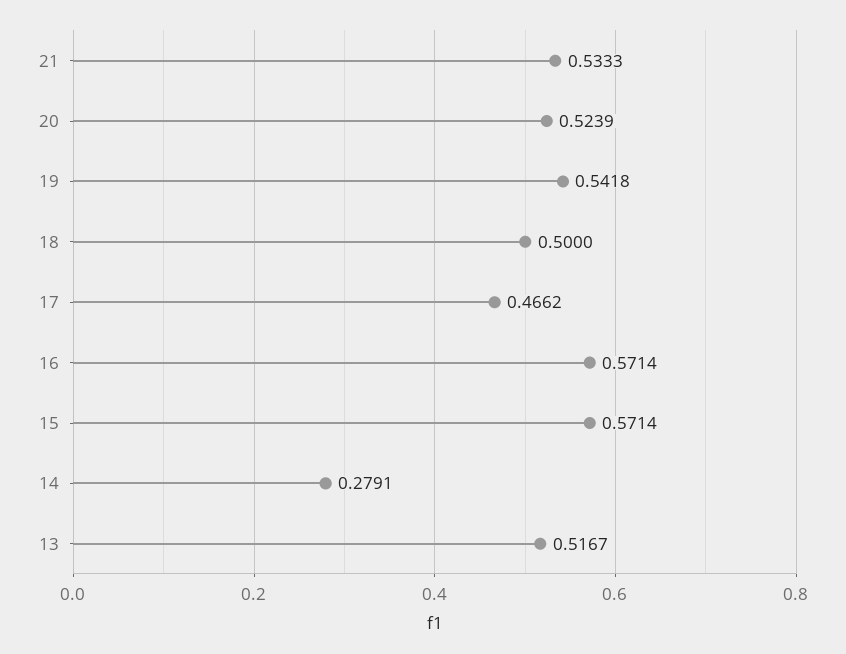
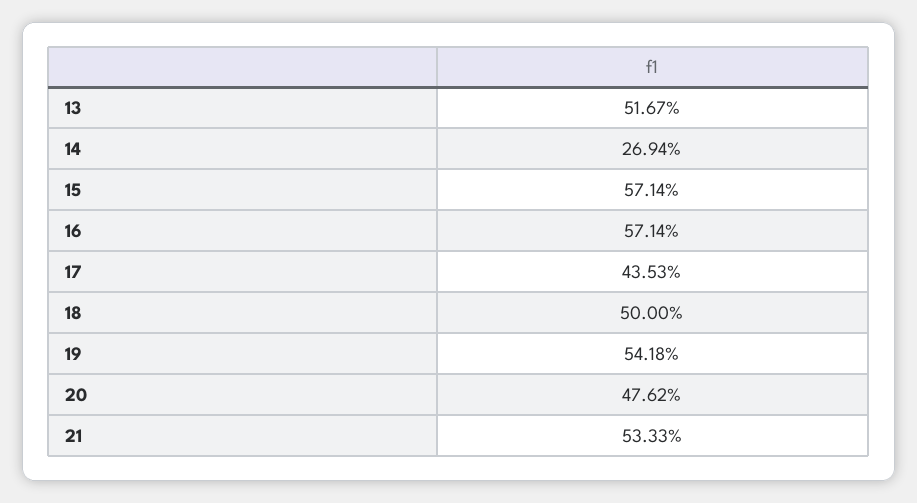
20: 0.5239 -> 0.4762
17: 0.4662 -> 0.4353
14: 0.2791 -> 0.2694

